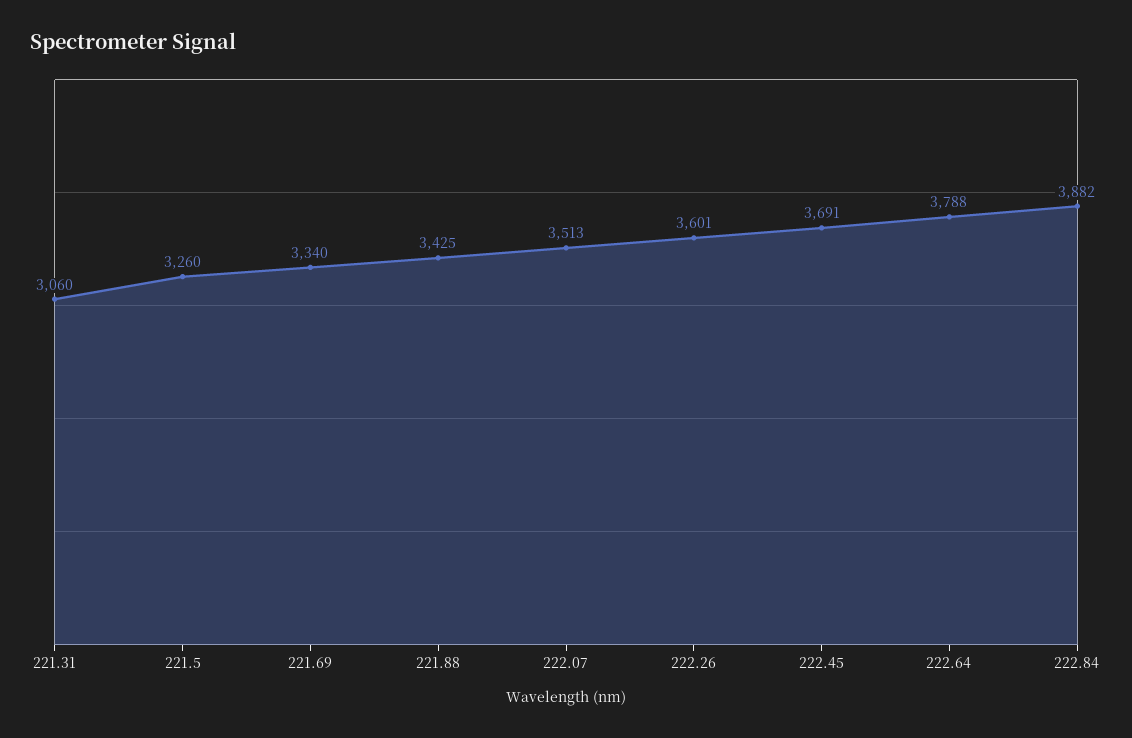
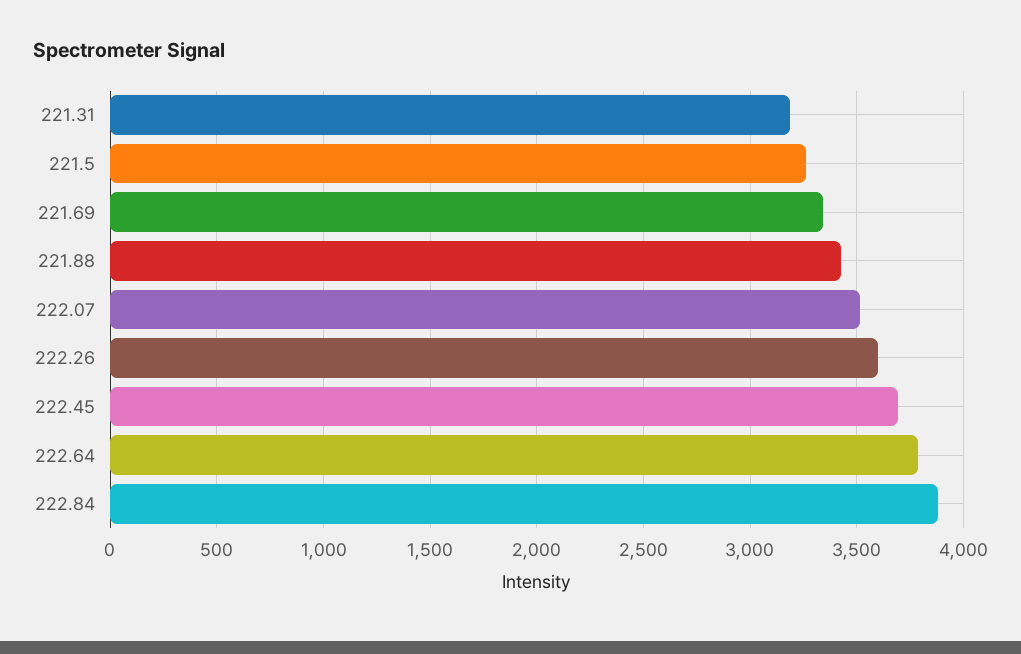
221.31: 3060 -> 3200

